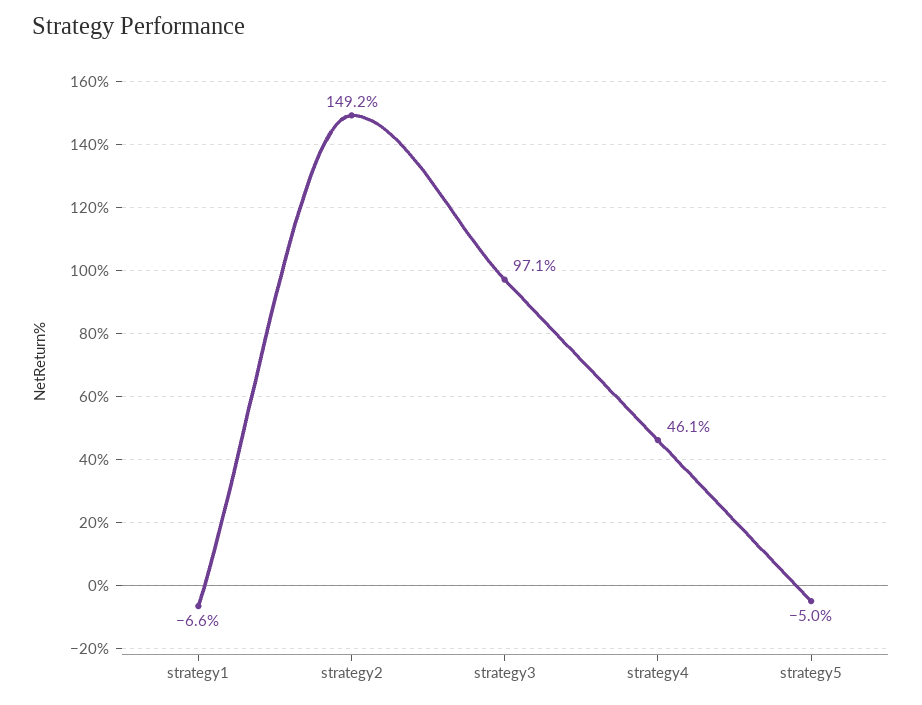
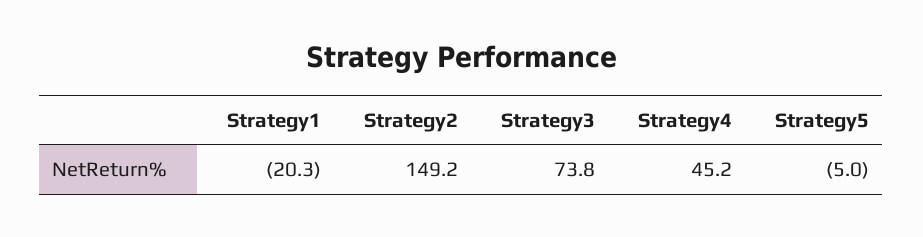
strategy1: -6.6 -> -20.3
strategy3: 97.1 -> 73.8
strategy4: 46.1 -> 45.2

